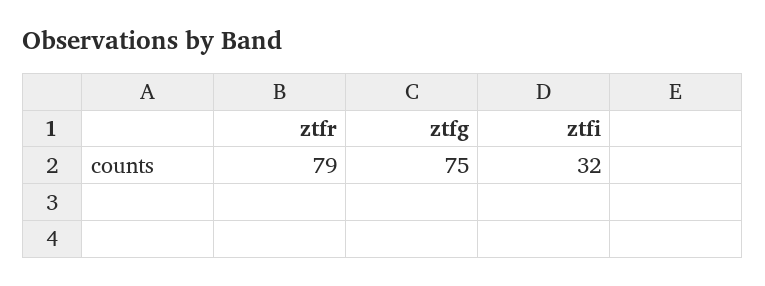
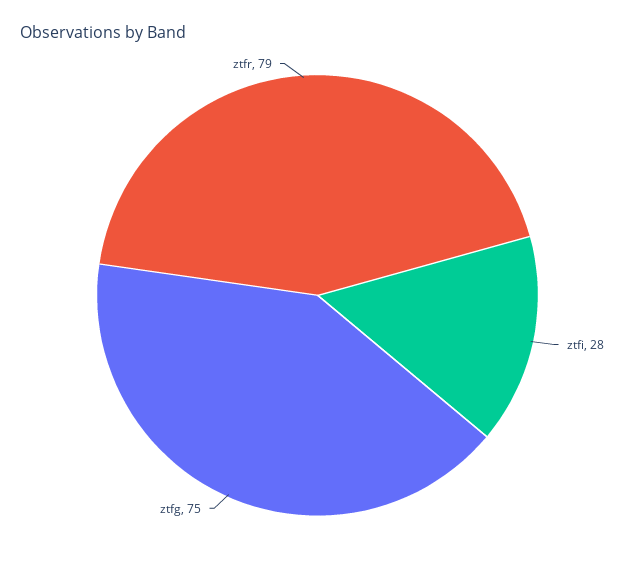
ztfi: 32 -> 28

